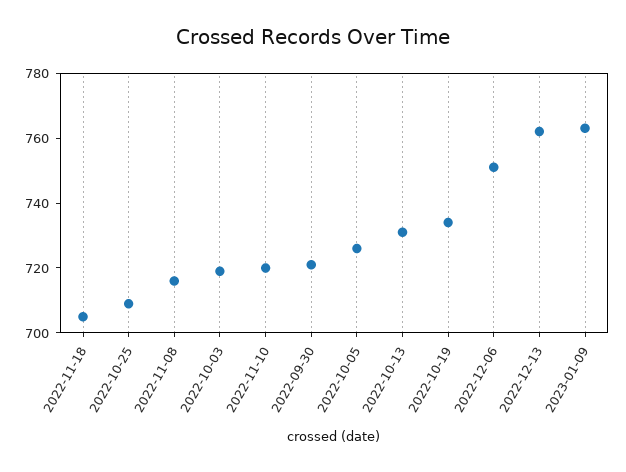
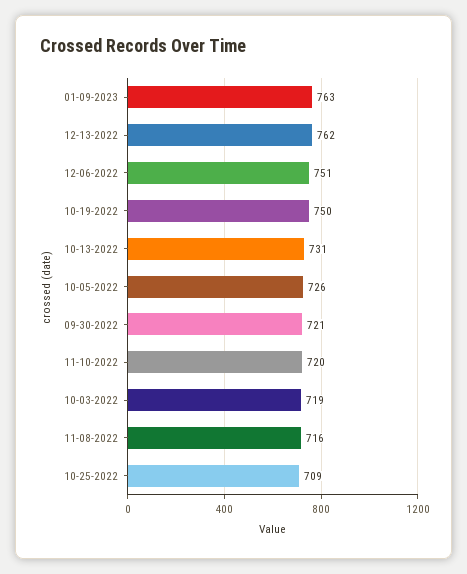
2022-11-18: 705 -> none
2022-10-19: 735 -> 750

